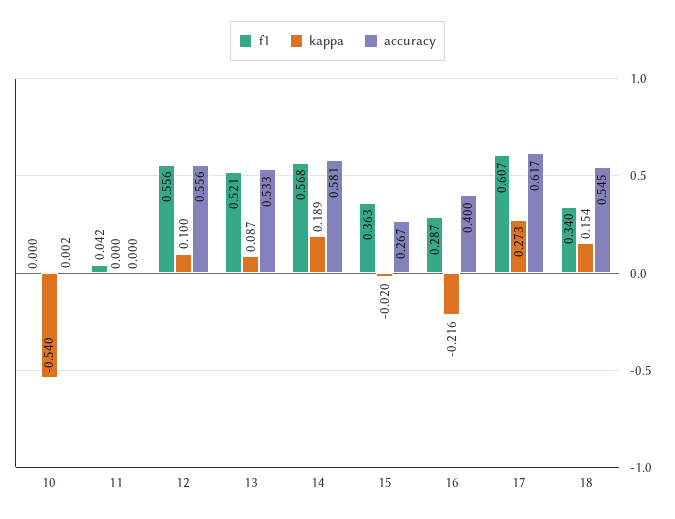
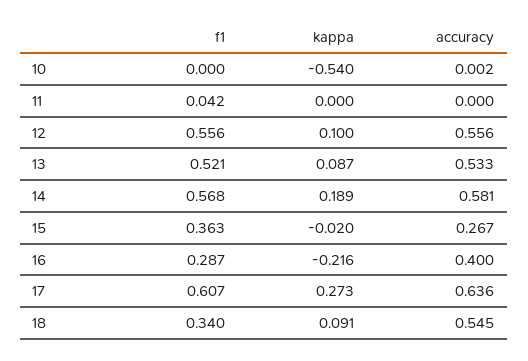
accuracy, 17: 0.617 -> 0.636
kappa, 18: 0.154 -> 0.091

